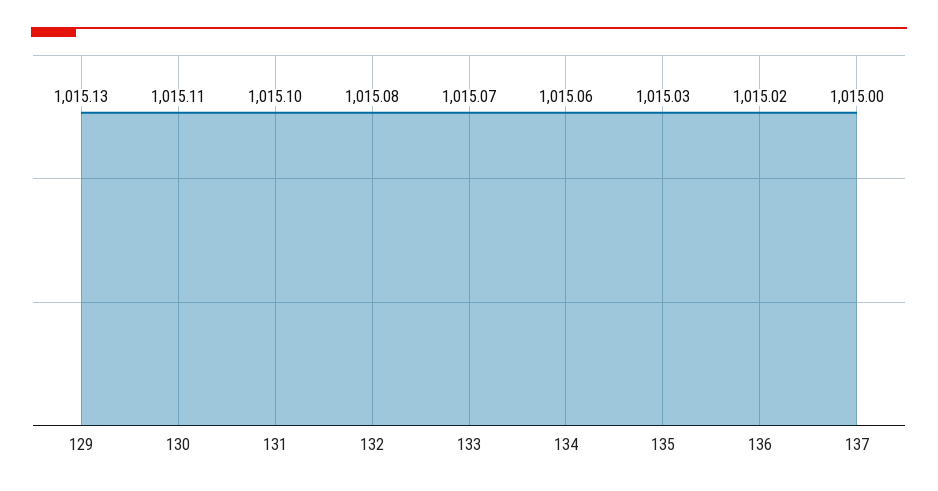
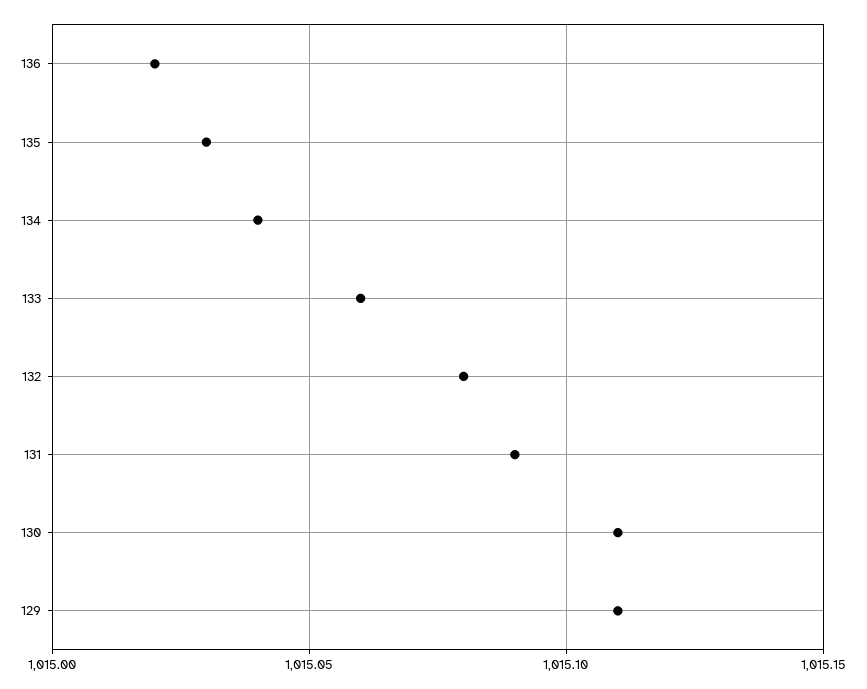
129: 1015.13 -> 1015.11
131: 1015.1 -> 1015.09
133: 1015.07 -> 1015.06
134: 1015.06 -> 1015.04
137: 1015 -> none

